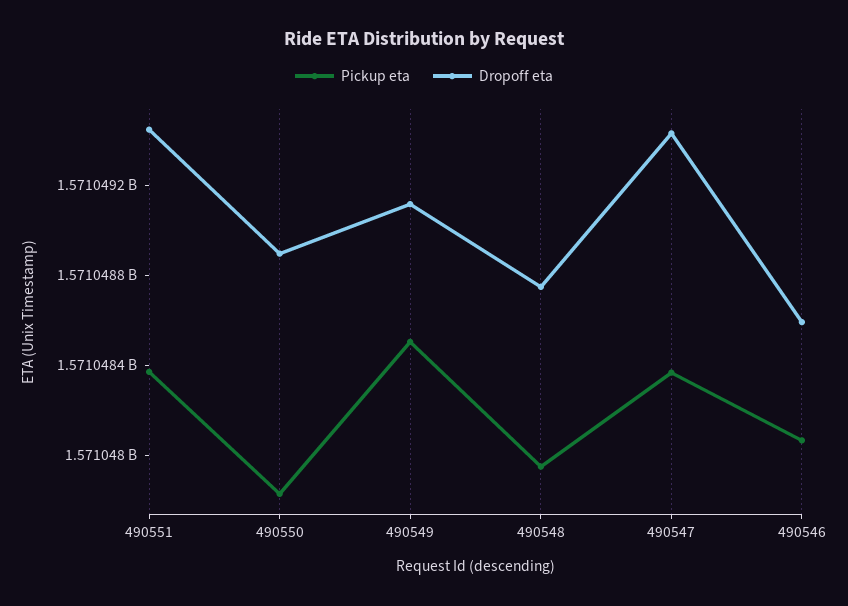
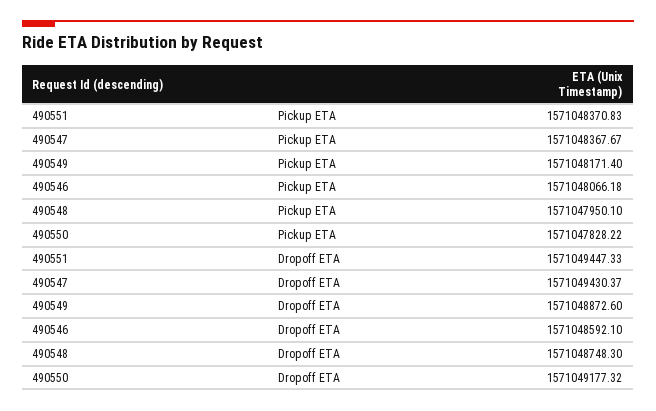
Dropoff eta, 490550: 1571048900 -> 1571049177.32
Pickup eta, 490549: 1571048500 -> 1571048171.4
Dropoff eta, 490549: 1571049100 -> 1571048872.6

